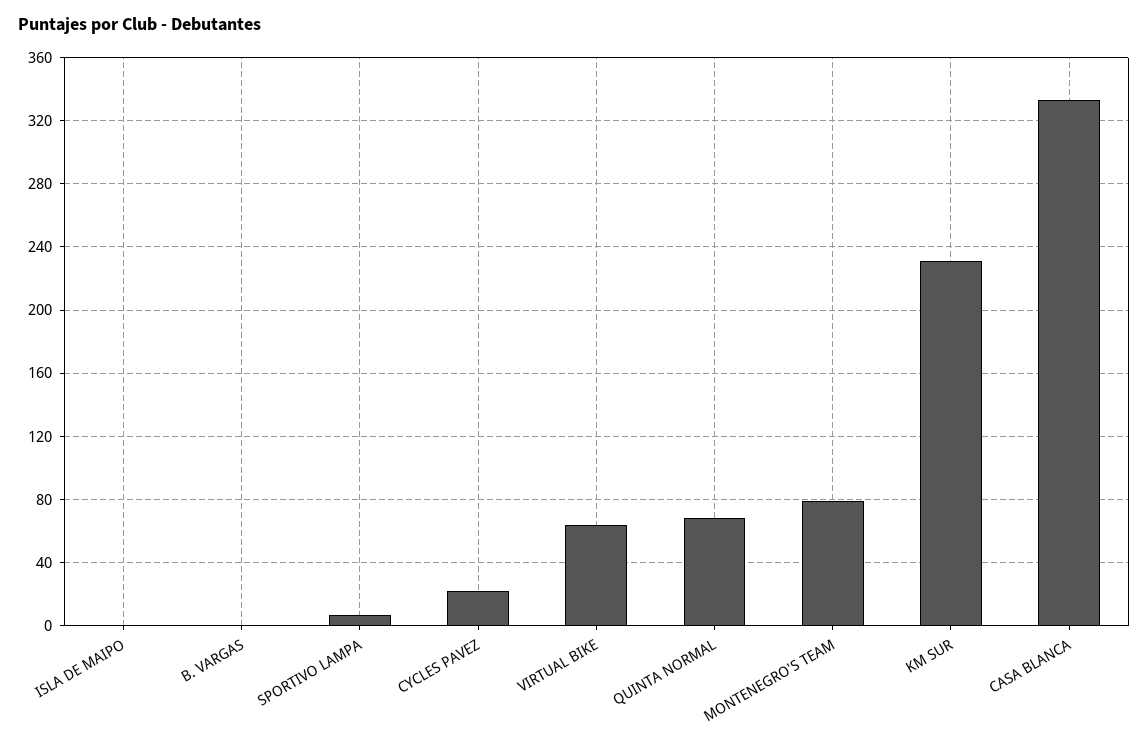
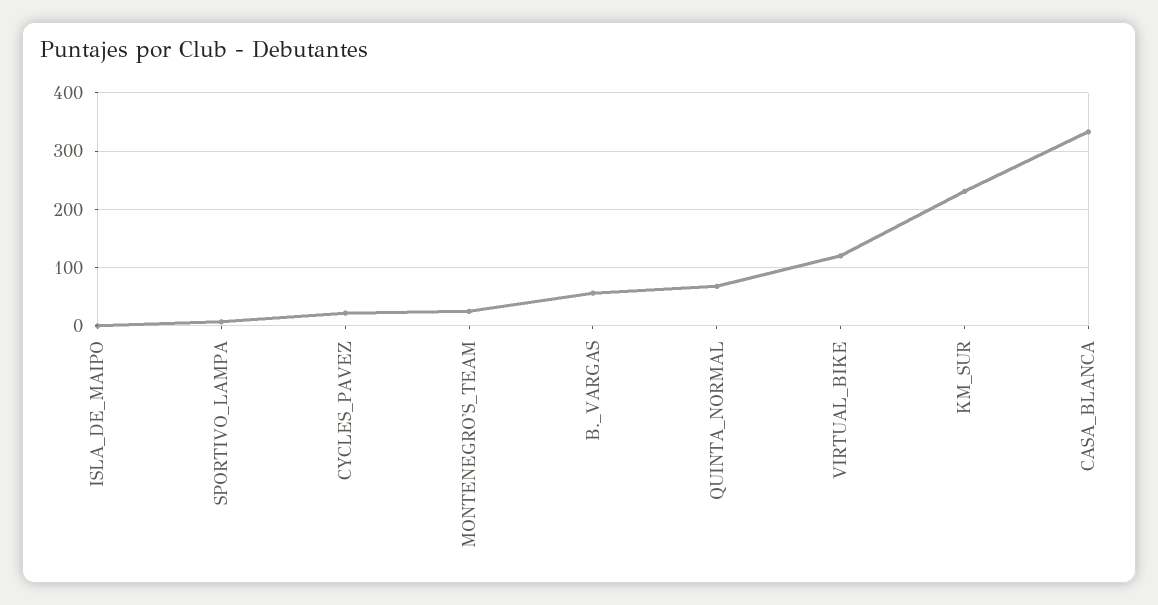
B. VARGAS: 0 -> 60
VIRTUAL BIKE: 65 -> 120
MONTENEGRO'S TEAM: 80 -> 20

